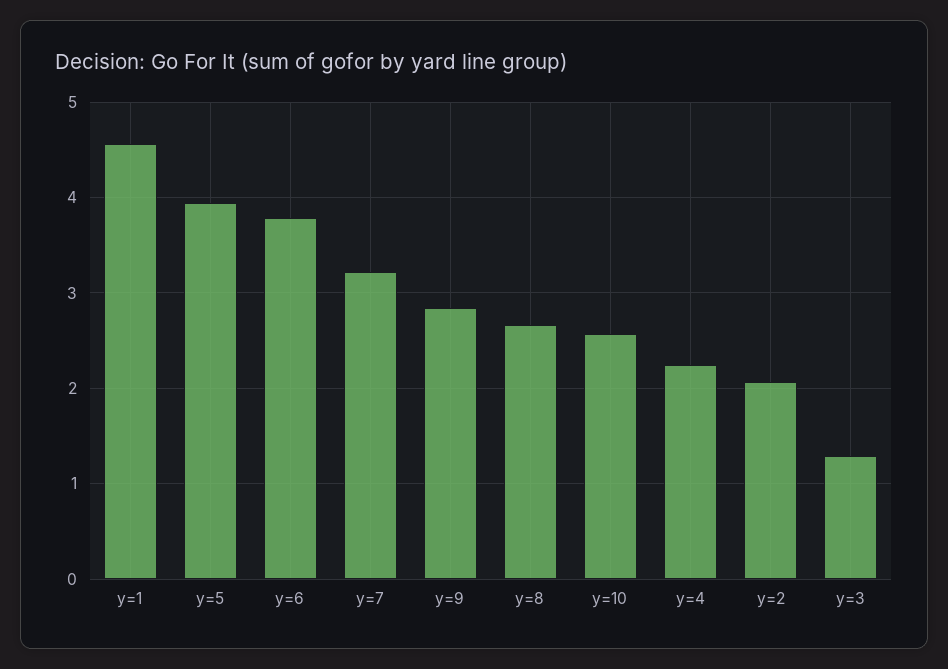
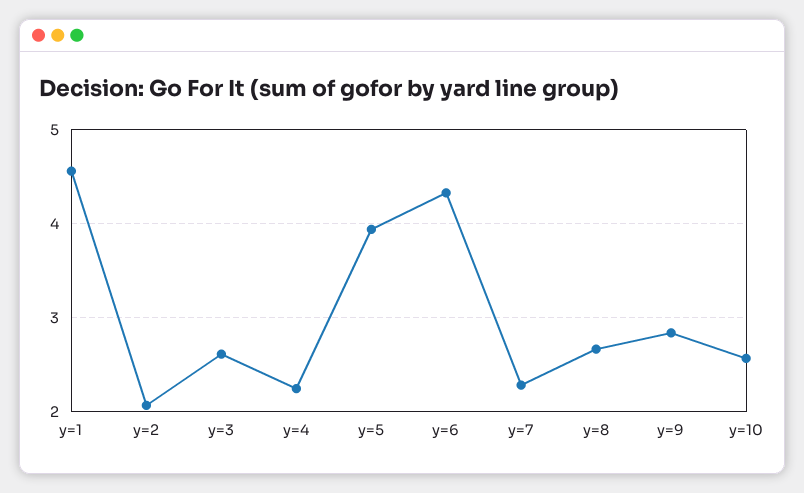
y=6: 3.8 -> 4.3
y=7: 3.2 -> 2.3
y=3: 1.3 -> 2.6

